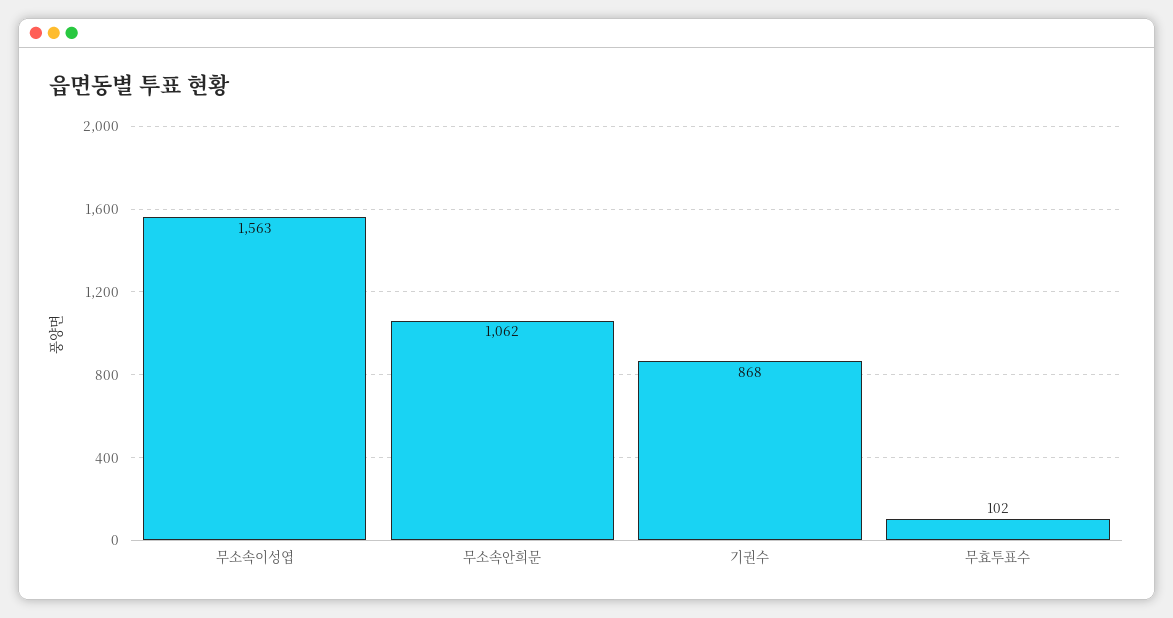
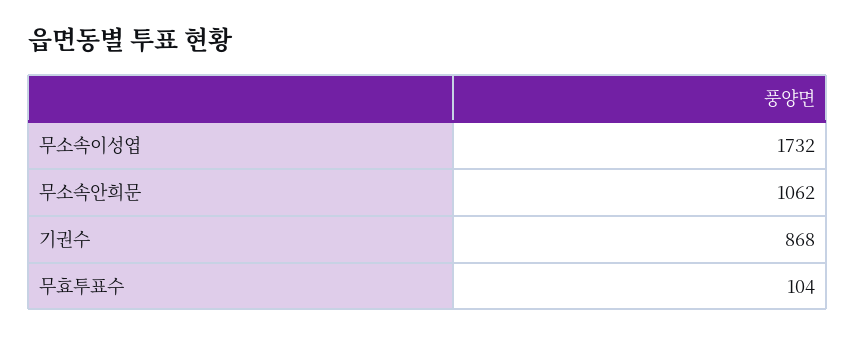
무소속이성엽: 1563 -> 1732
무효투표수: 102 -> 104

